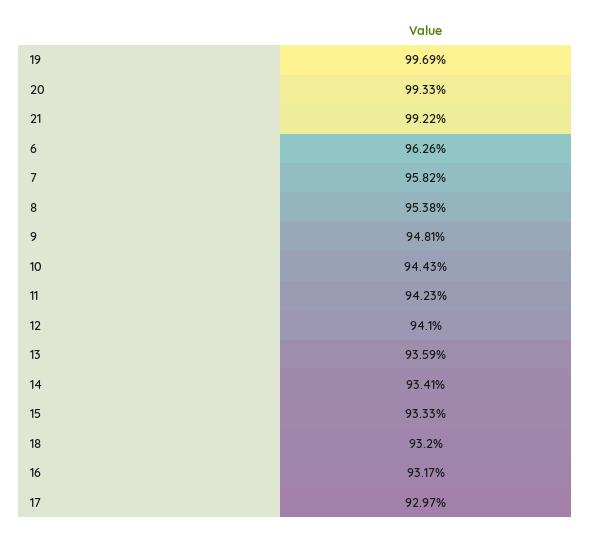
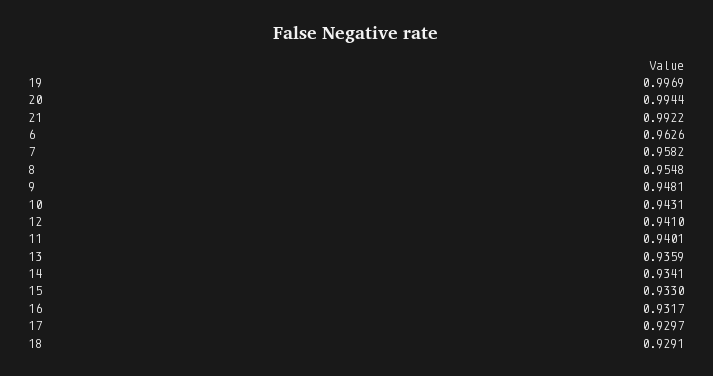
20: 0.9933 -> 0.9944
8: 0.9538 -> 0.9548
10: 0.9443 -> 0.9431
11: 0.9423 -> 0.9401
15: 0.9333 -> 0.933
18: 0.932 -> 0.9291

